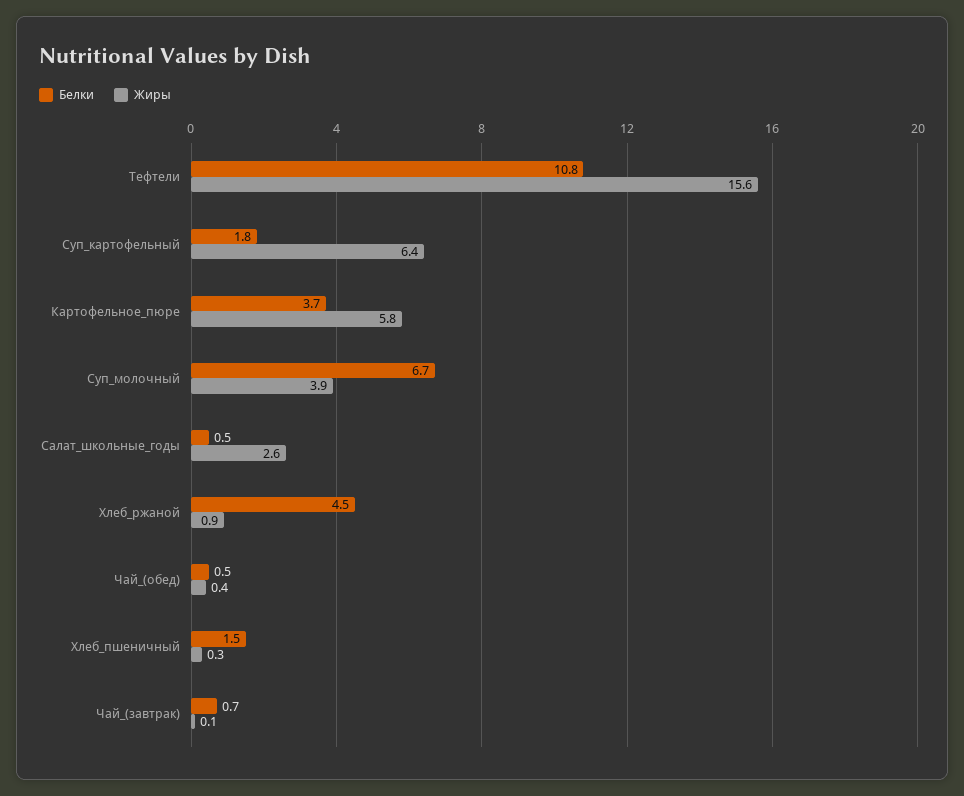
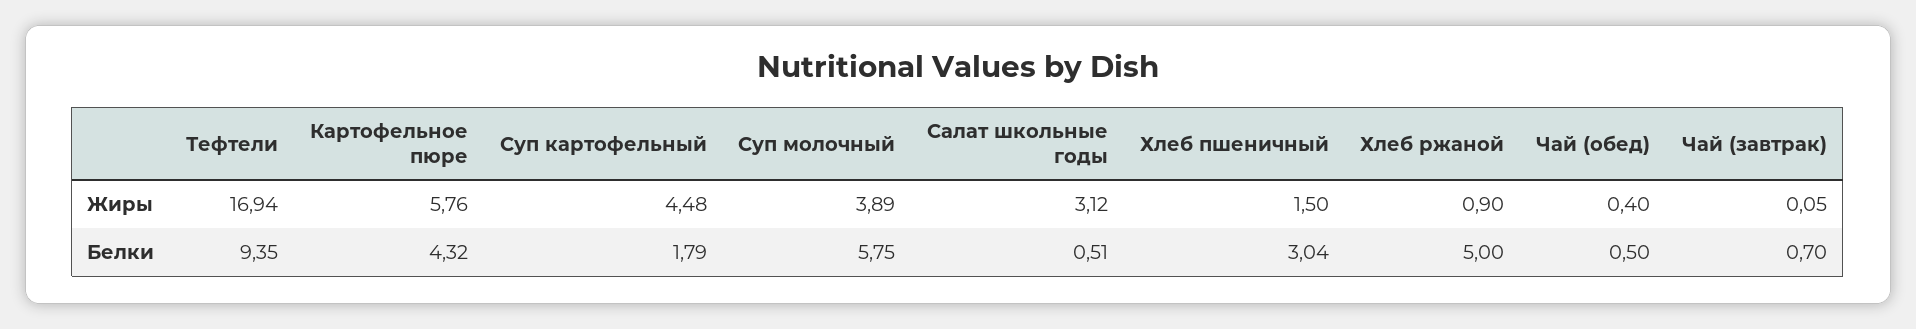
Белки, Тефтели: 10.8 -> 9.35
Жиры, Тефтели: 15.6 -> 16.94
Жиры, Суп_картофельный: 6.4 -> 4.48
Белки, Картофельное_пюре: 3.7 -> 4.32
Белки, Суп_молочный: 6.7 -> 5.75
Жиры, Салат_школьные_годы: 2.6 -> 3.12
Белки, Хлеб_ржаной: 4.5 -> 5
Белки, Хлеб_пшеничный: 1.5 -> 3.04
Жиры, Хлеб_пшеничный: 0.3 -> 1.5

